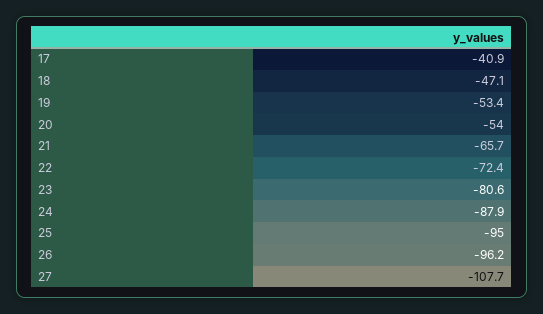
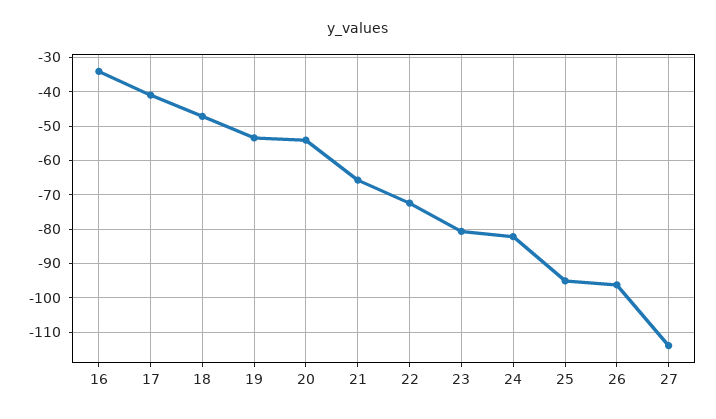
24: -87.9 -> -82
27: -107.7 -> -114
16: none -> -34

